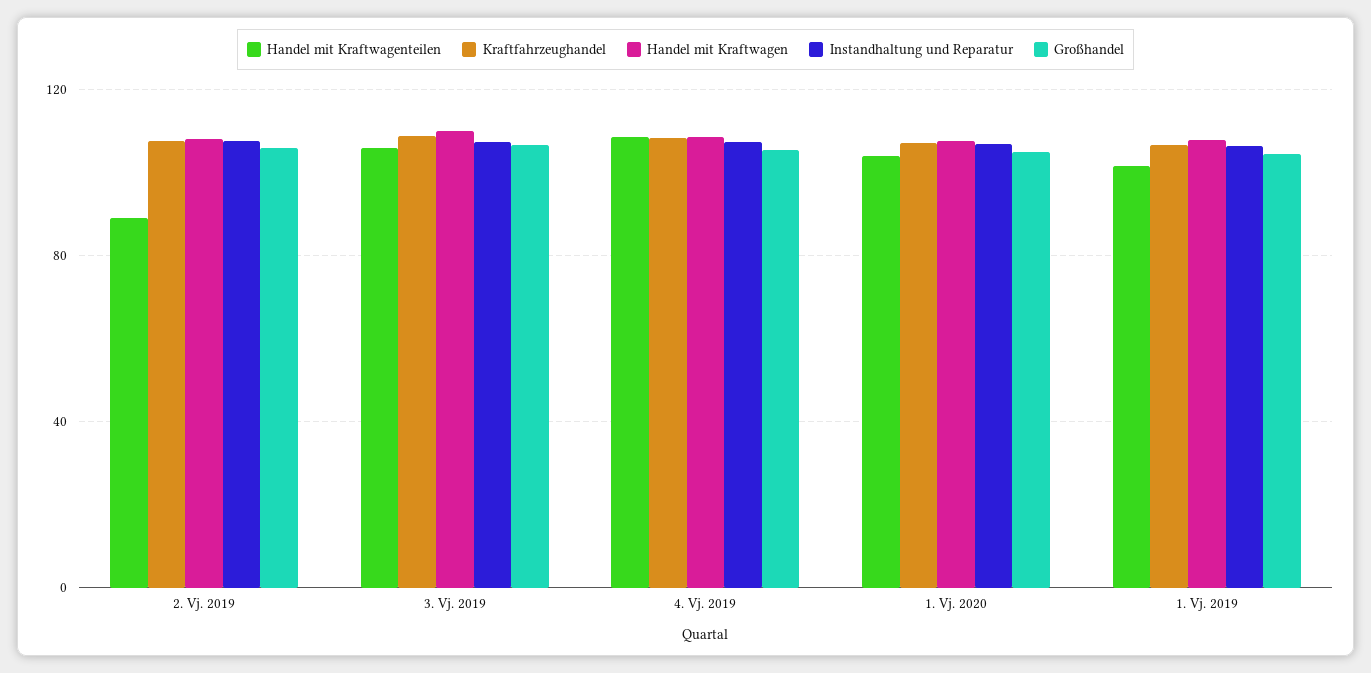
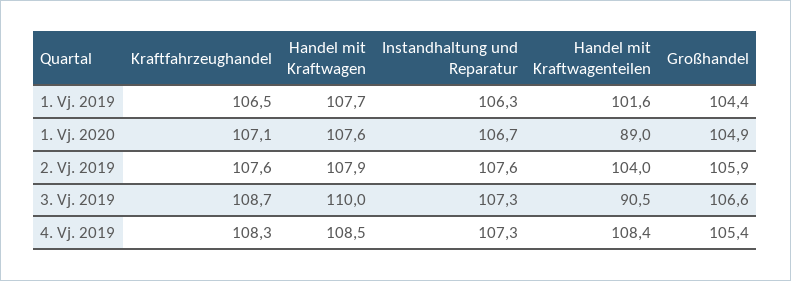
Handel mit Kraftwagenteilen, 2. Vj. 2019: 90 -> 104
Handel mit Kraftwagenteilen, 3. Vj. 2019: 105 -> 90.5
Handel mit Kraftwagenteilen, 1. Vj. 2020: 105 -> 89

